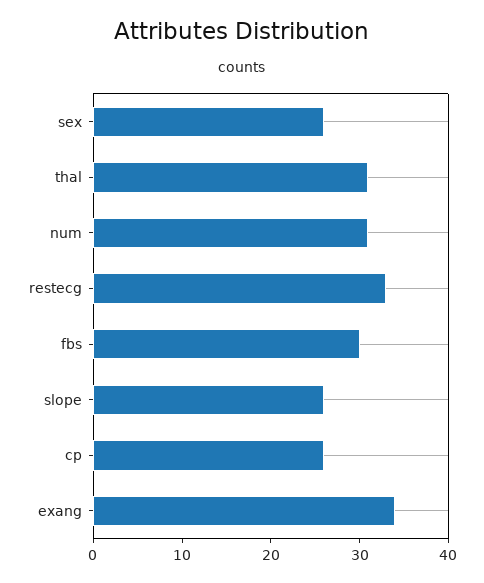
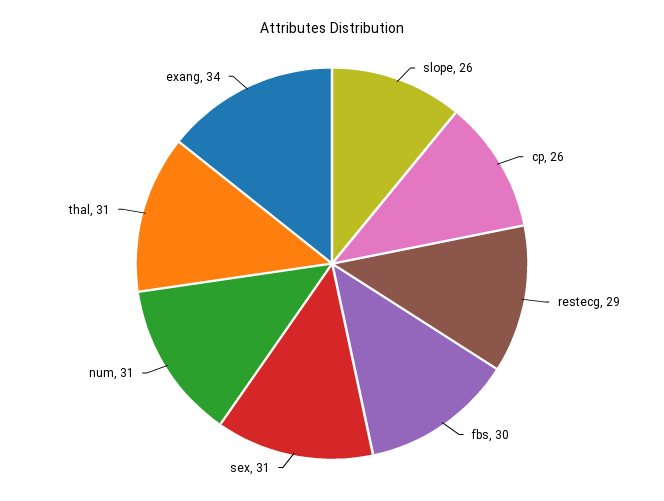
sex: 26 -> 31
restecg: 33 -> 29

